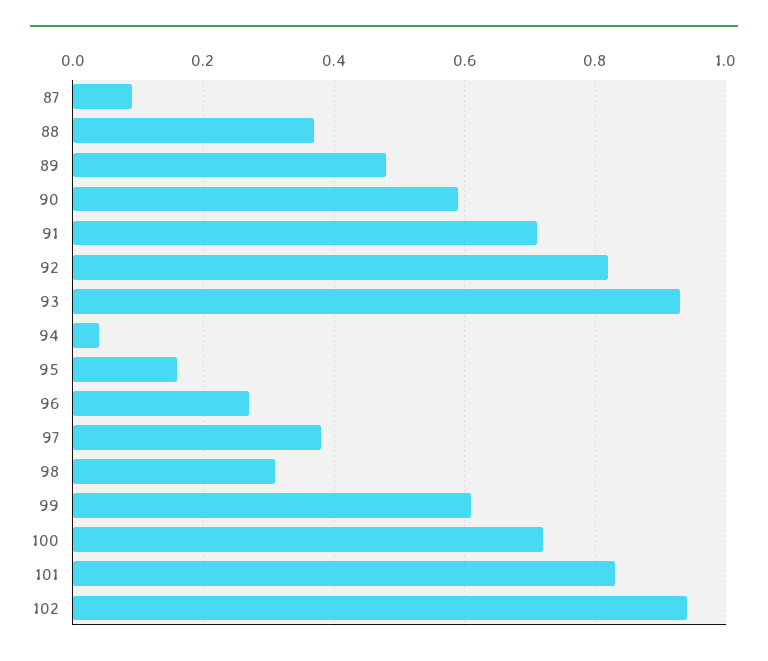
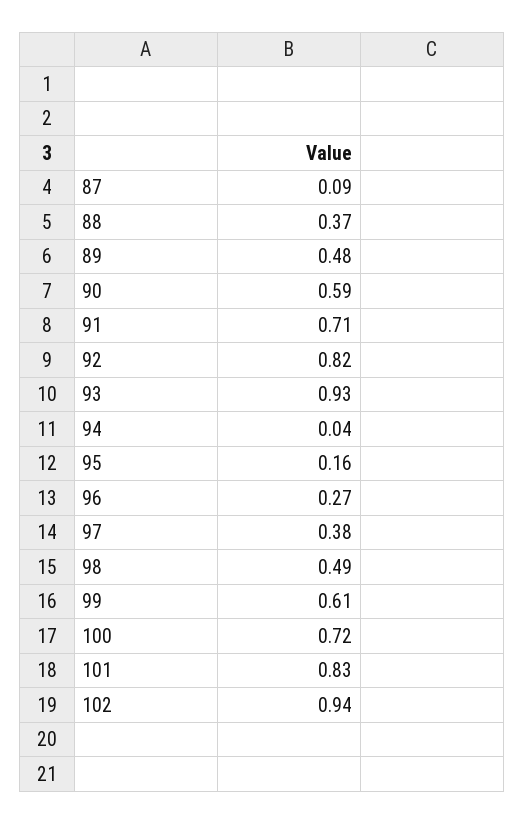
98: 0.3 -> 0.49

